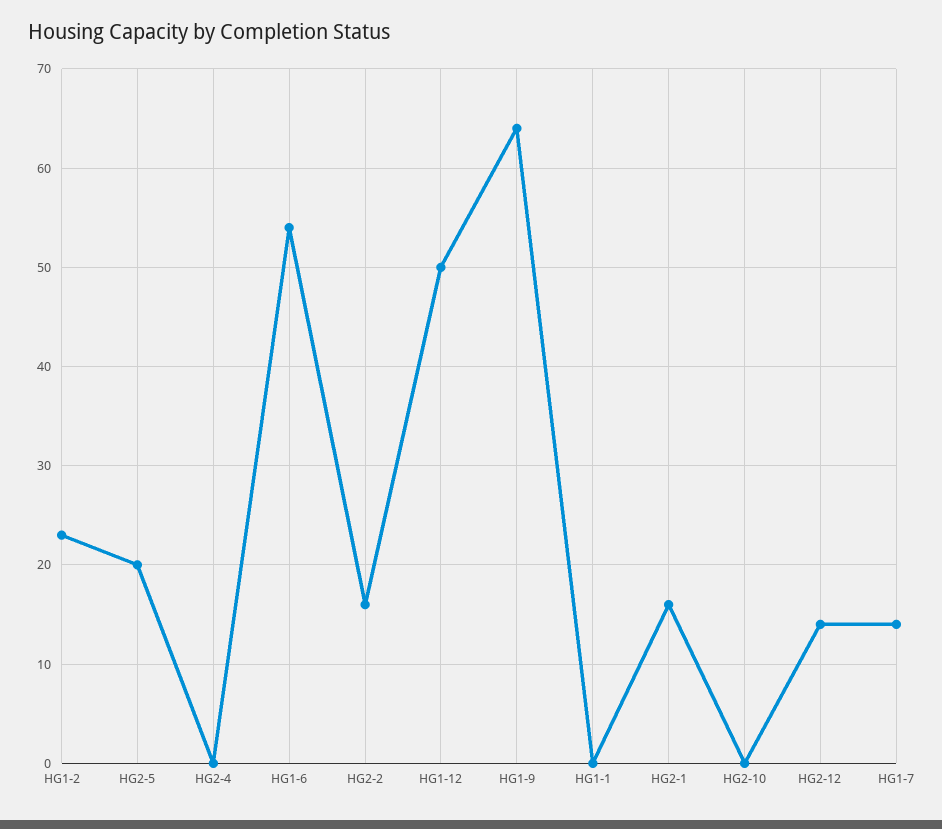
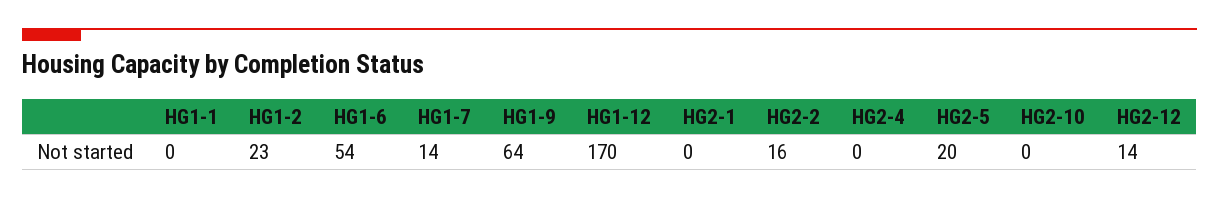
HG1-12: 50 -> 170
HG2-1: 16 -> 0

